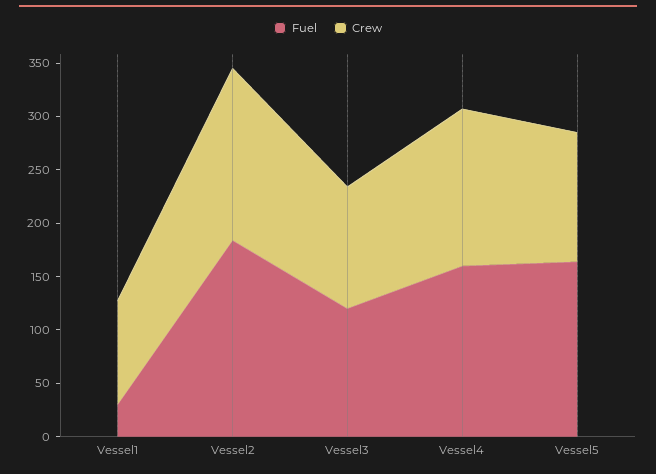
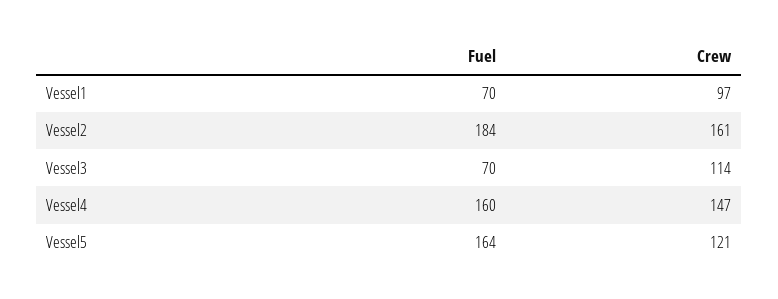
Fuel, Vessel1: 30 -> 70
Fuel, Vessel3: 120 -> 70

